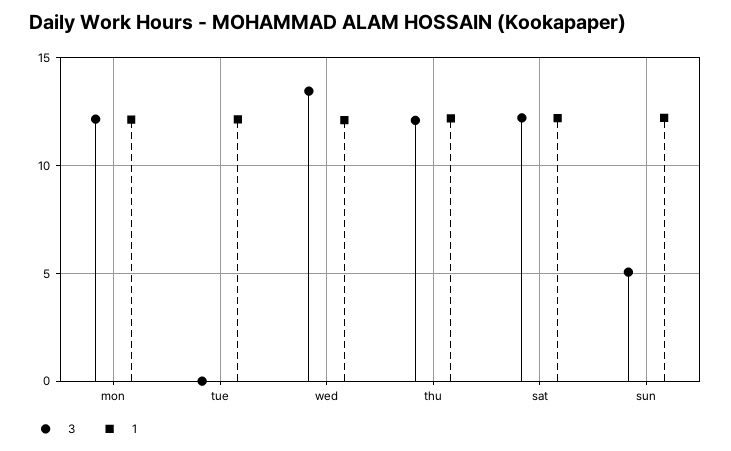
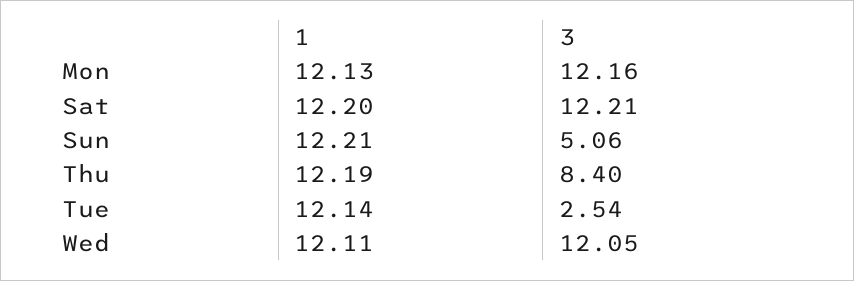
3, tue: 0 -> 2.54
3, wed: 13.5 -> 12.05
3, thu: 12 -> 8.4

